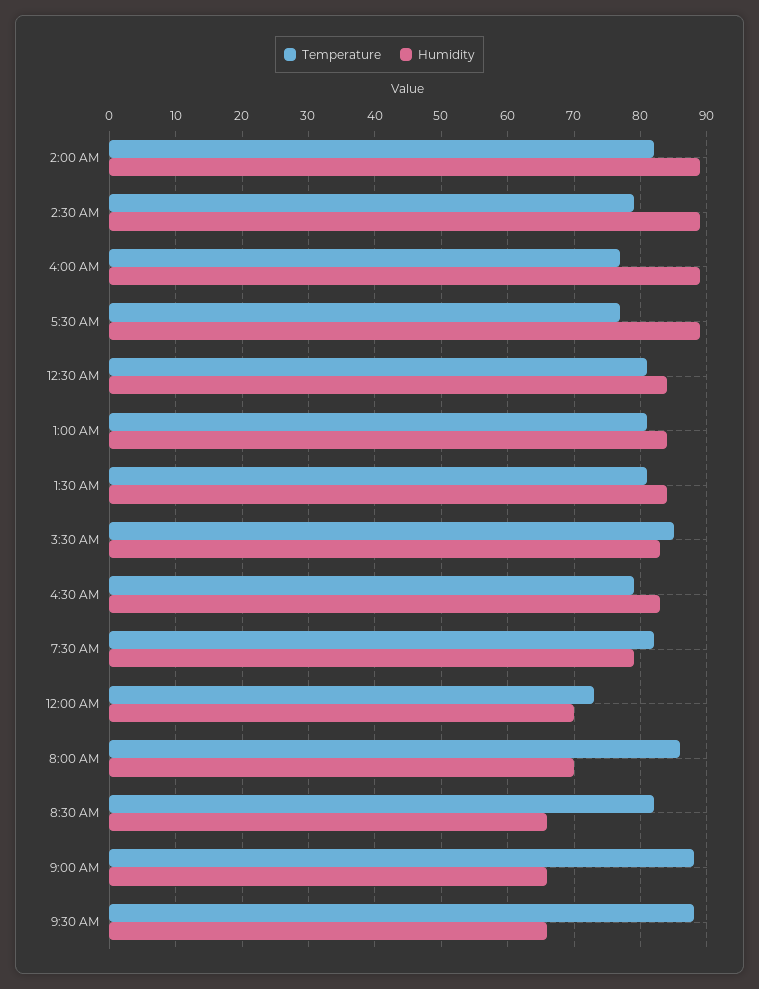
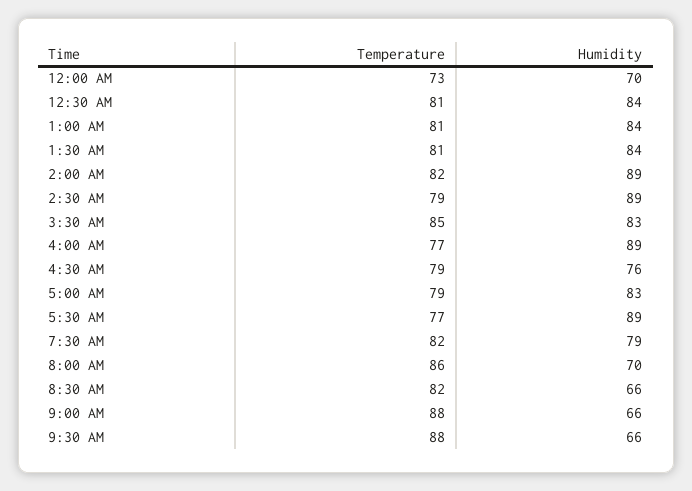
Humidity, 4:30 AM: 83 -> 76
Temperature, 5:00 AM: none -> 79
Humidity, 5:00 AM: none -> 83

